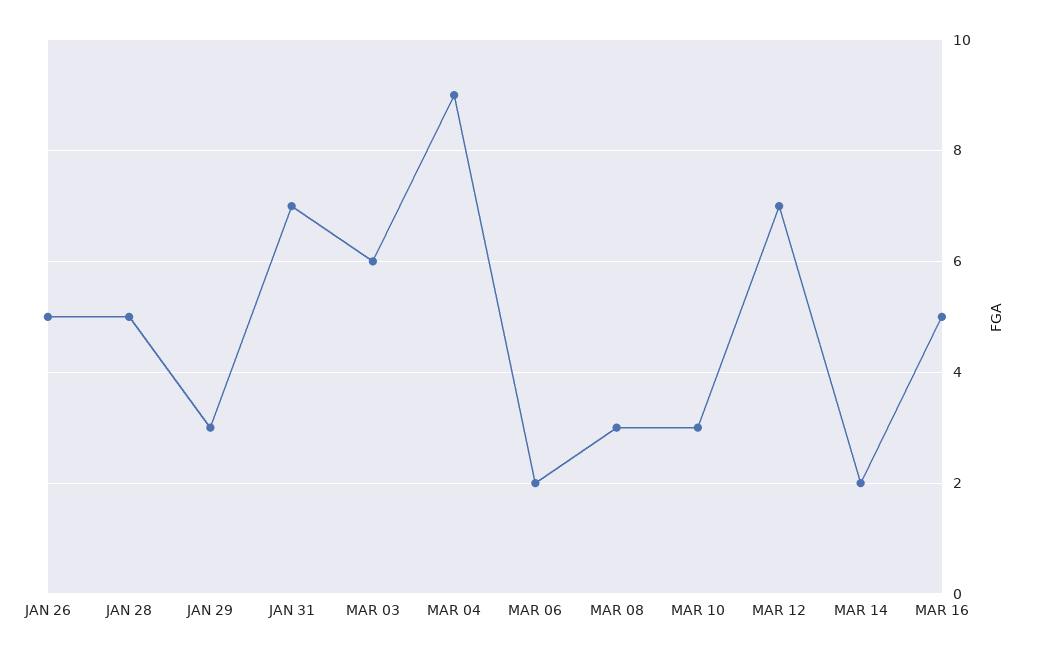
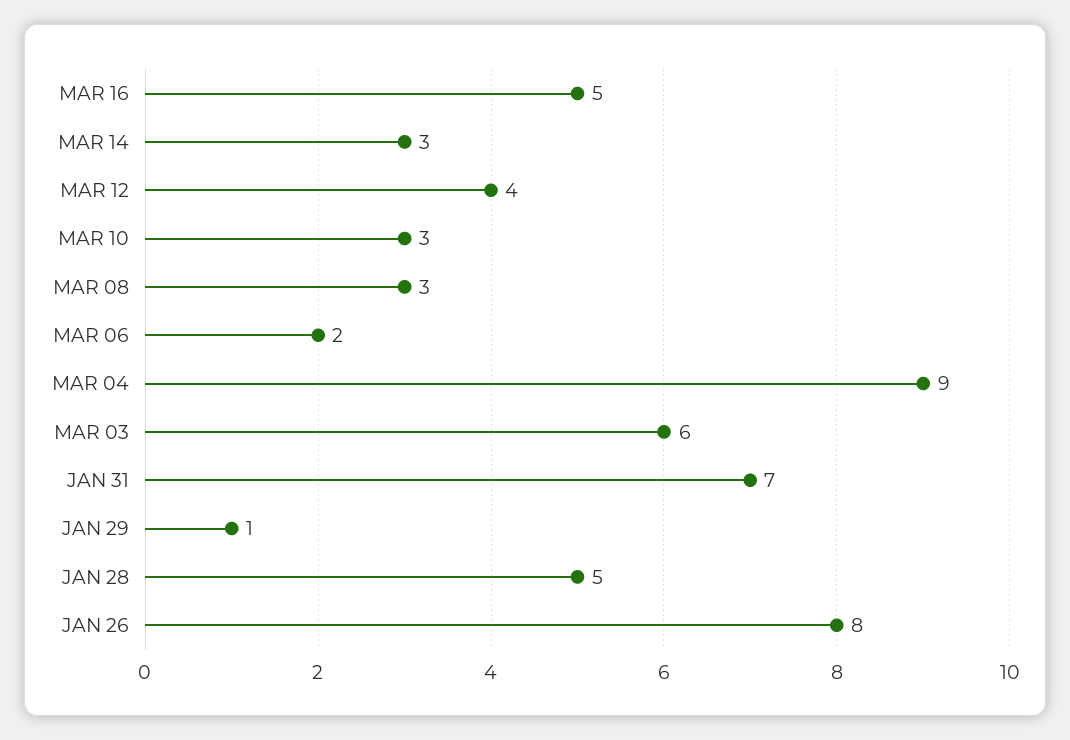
JAN 26: 5 -> 8
JAN 29: 3 -> 1
MAR 12: 7 -> 4
MAR 14: 2 -> 3

